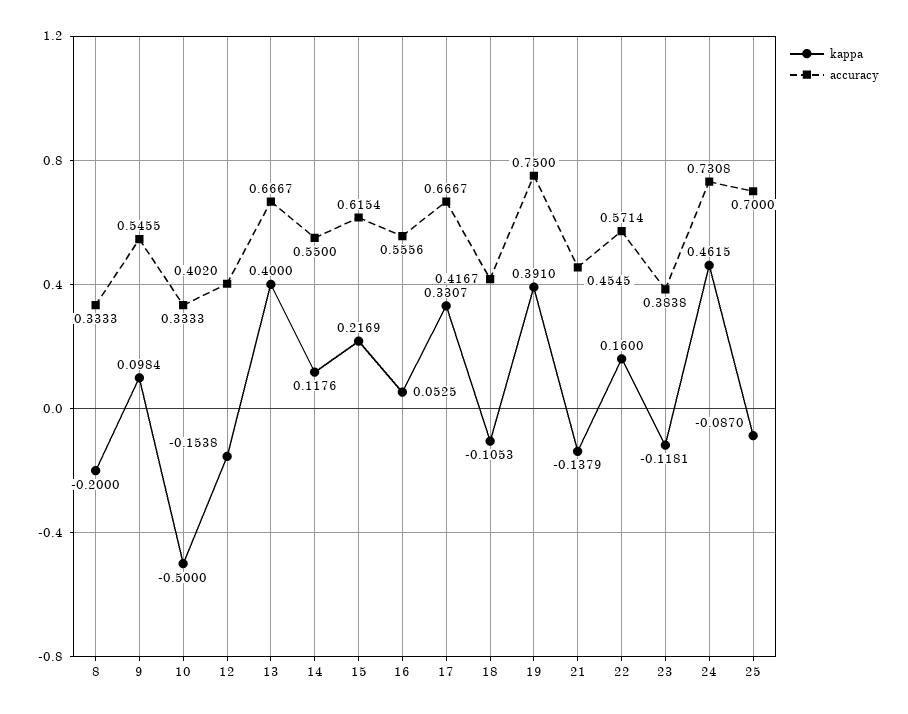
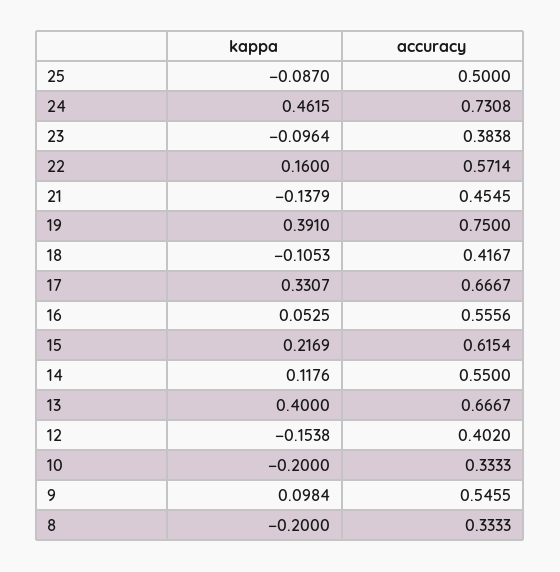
kappa, 10: -0.5 -> -0.2
kappa, 23: -0.1181 -> -0.0964
accuracy, 25: 0.7 -> 0.5

